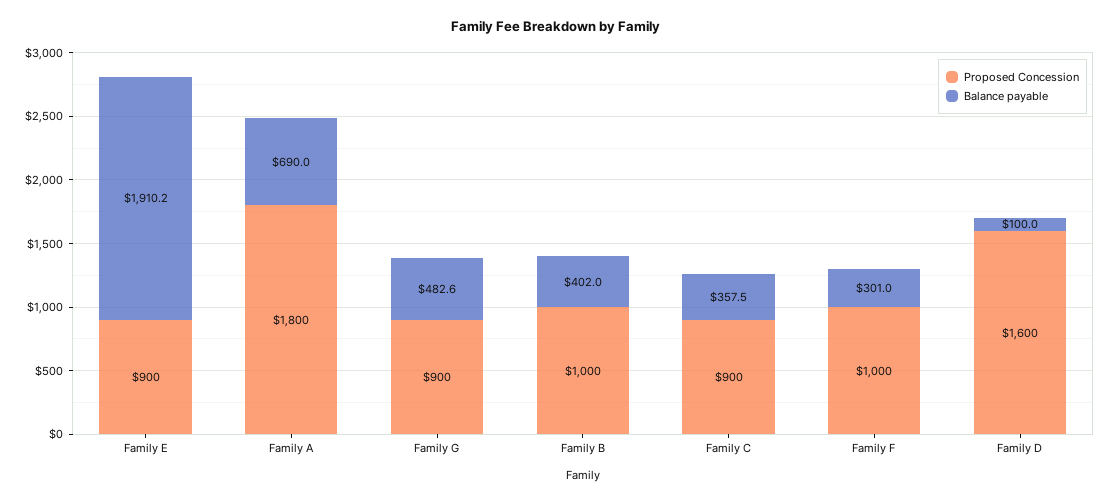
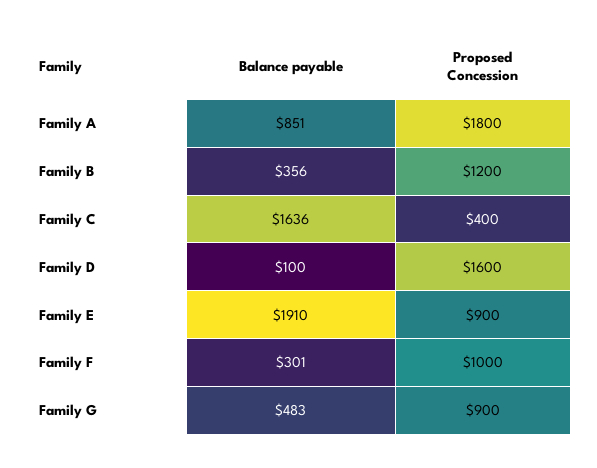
Balance payable, Family A: 690 -> 851
Proposed Concession, Family B: 1000 -> 1200
Balance payable, Family B: 402 -> 356
Proposed Concession, Family C: 900 -> 400
Balance payable, Family C: 357.5 -> 1636

